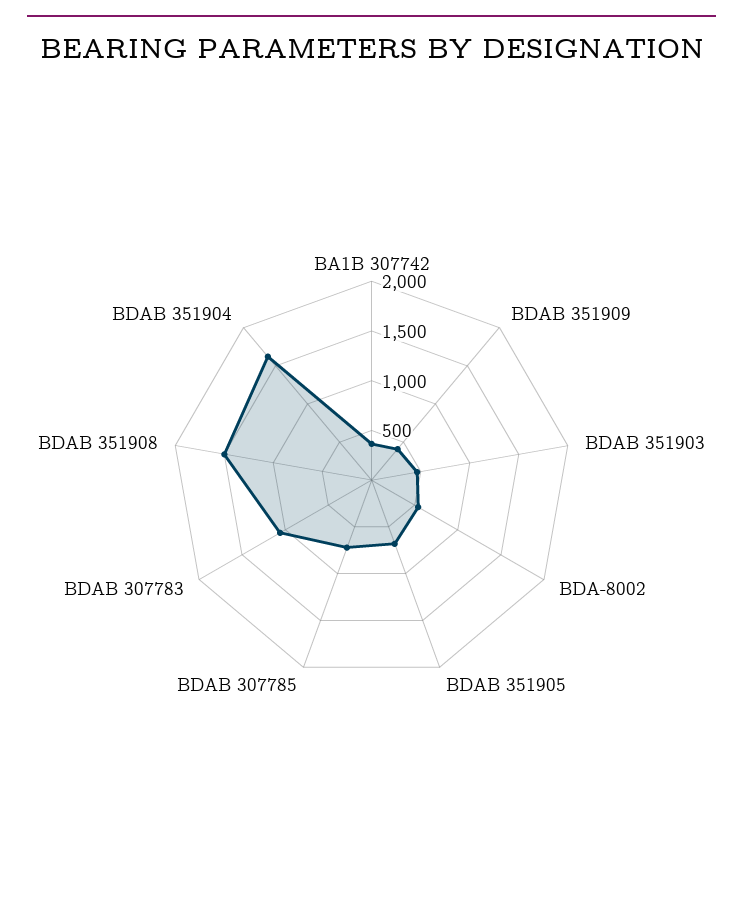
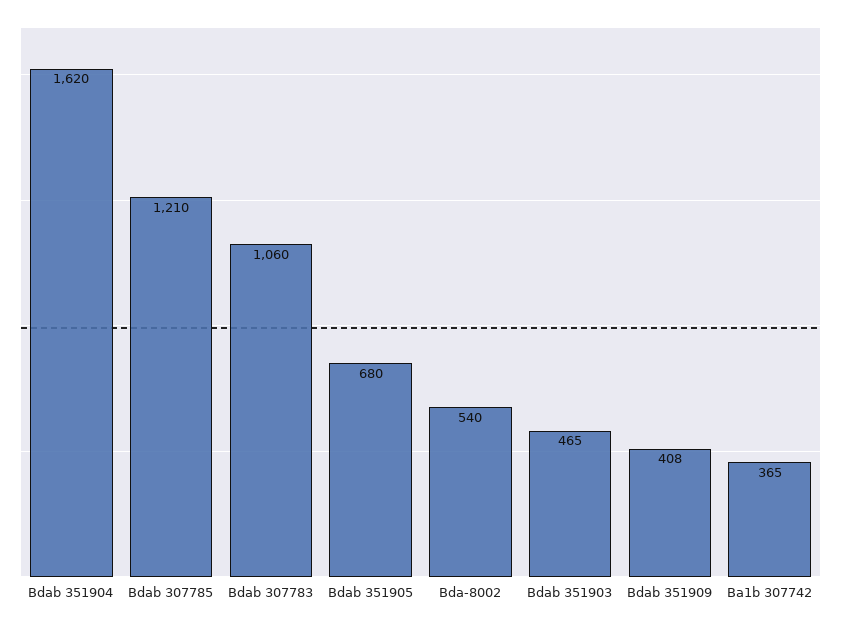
BDAB 307785: 700 -> 1210
BDAB 351908: 1500 -> none

